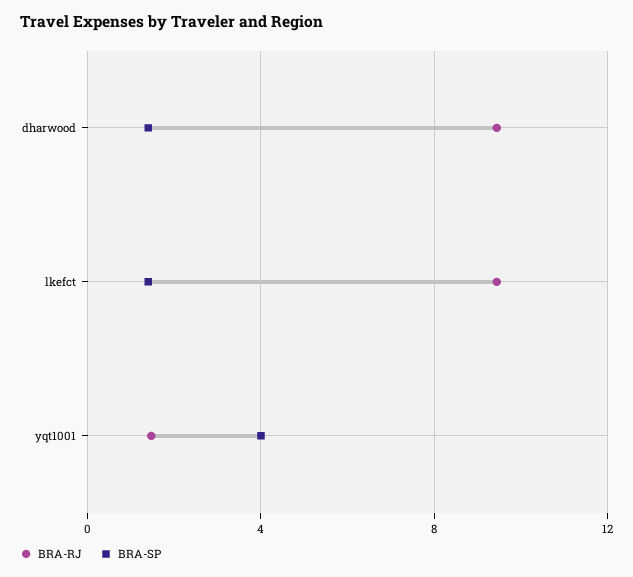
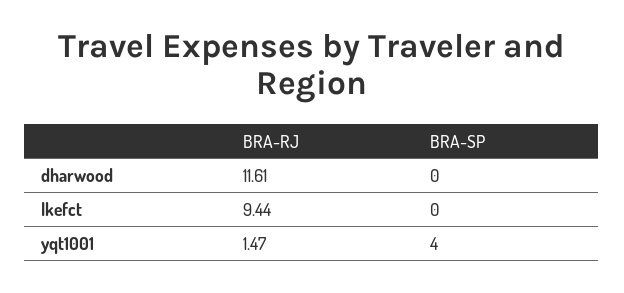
BRA-RJ, dharwood: 9.5 -> 11.61
BRA-SP, dharwood: 1.5 -> 0
BRA-SP, lkefct: 1.5 -> 0

